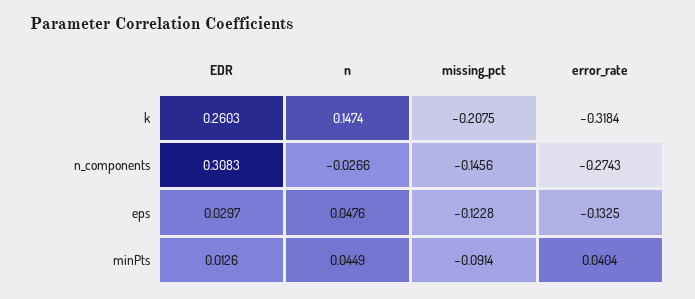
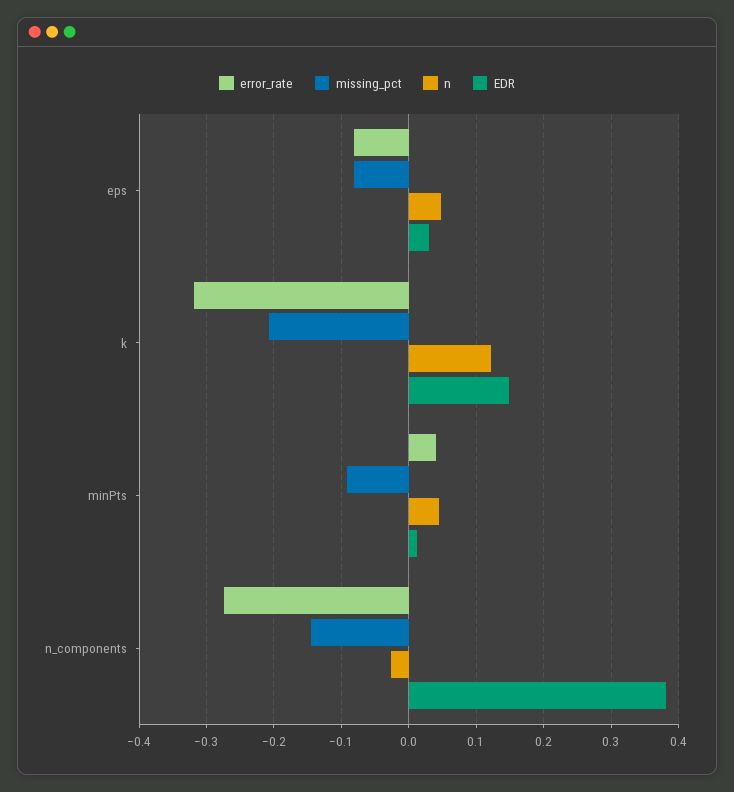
EDR, k: 0.2603 -> 0.15
n, k: 0.1474 -> 0.12
EDR, n_components: 0.3083 -> 0.38
missing_pct, eps: -0.1228 -> -0.08
error_rate, eps: -0.1325 -> -0.08

